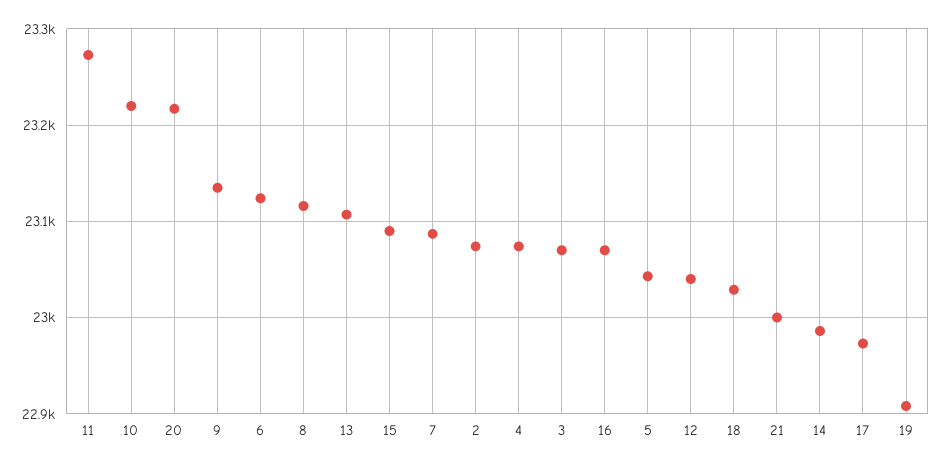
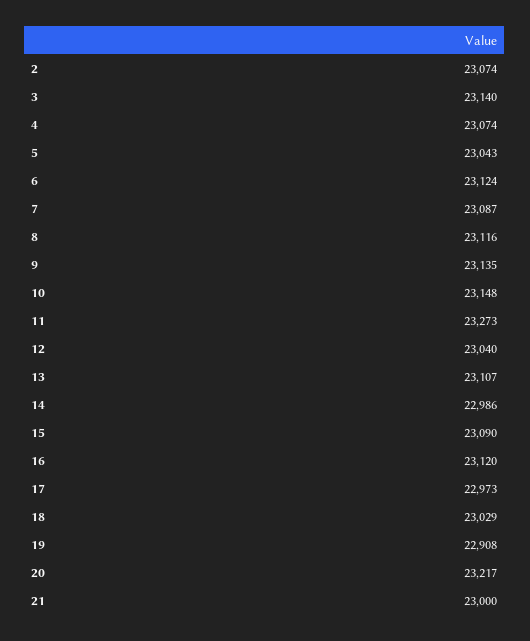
10: 23220 -> 23148
3: 23070 -> 23140
16: 23070 -> 23120

